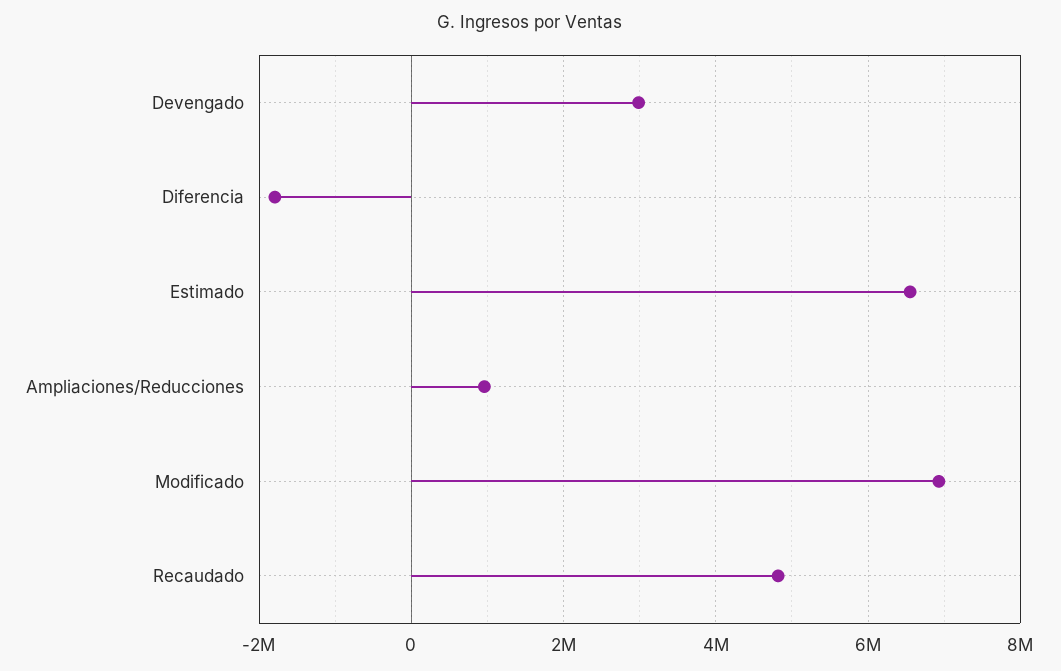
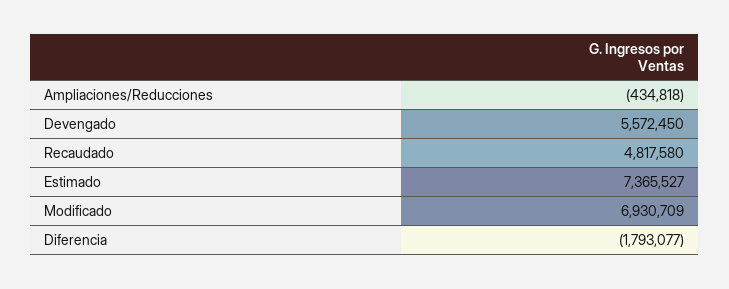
Devengado: 3000000 -> 5572450
Estimado: 6600000 -> 7365527
Ampliaciones/Reducciones: 1000000 -> -434818

